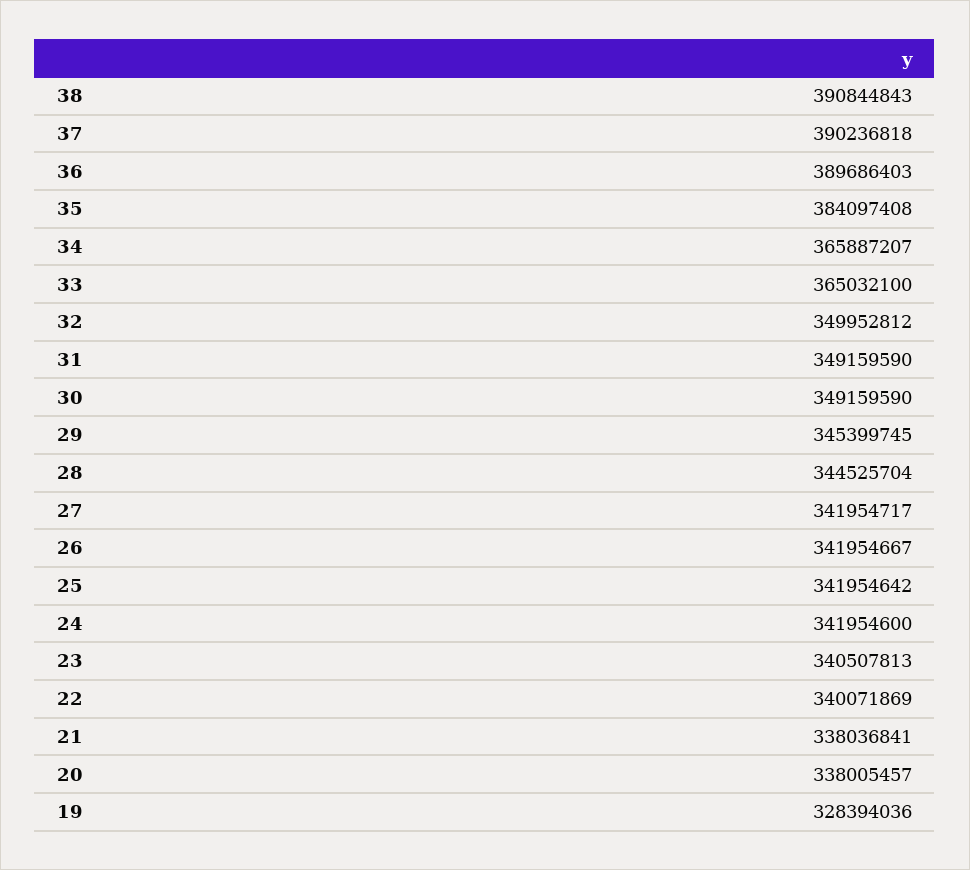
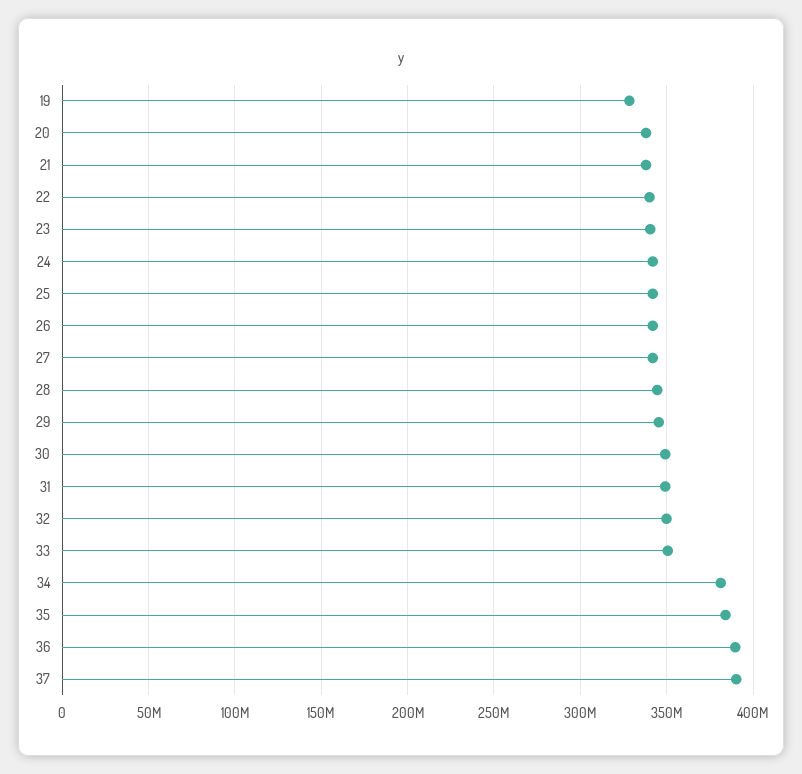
38: 390844843 -> none
34: 365887207 -> 380000000
33: 365032100 -> 350000000

